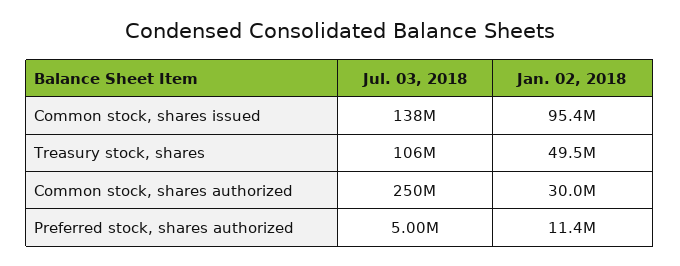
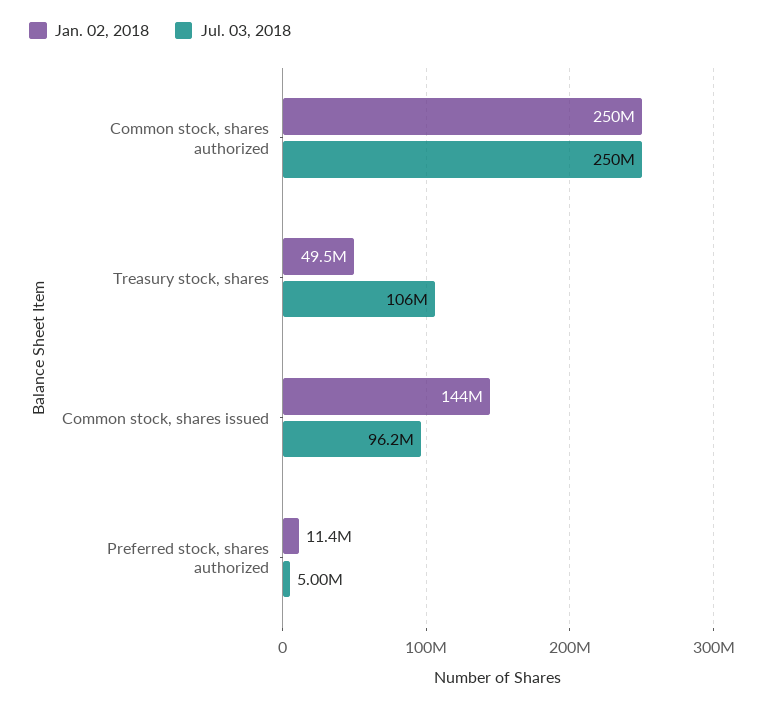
Jul. 03, 2018, Common stock, shares issued: 138000000 -> 96200000
Jan. 02, 2018, Common stock, shares issued: 95400000 -> 144000000
Jan. 02, 2018, Common stock, shares authorized: 30000000 -> 250000000

